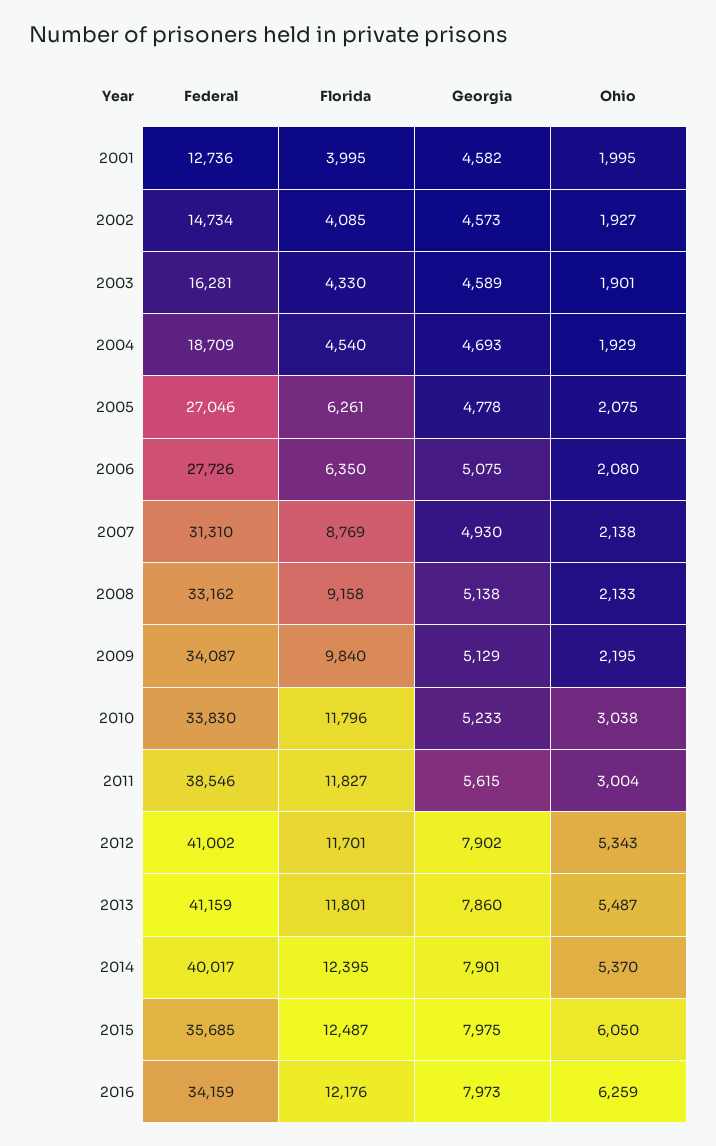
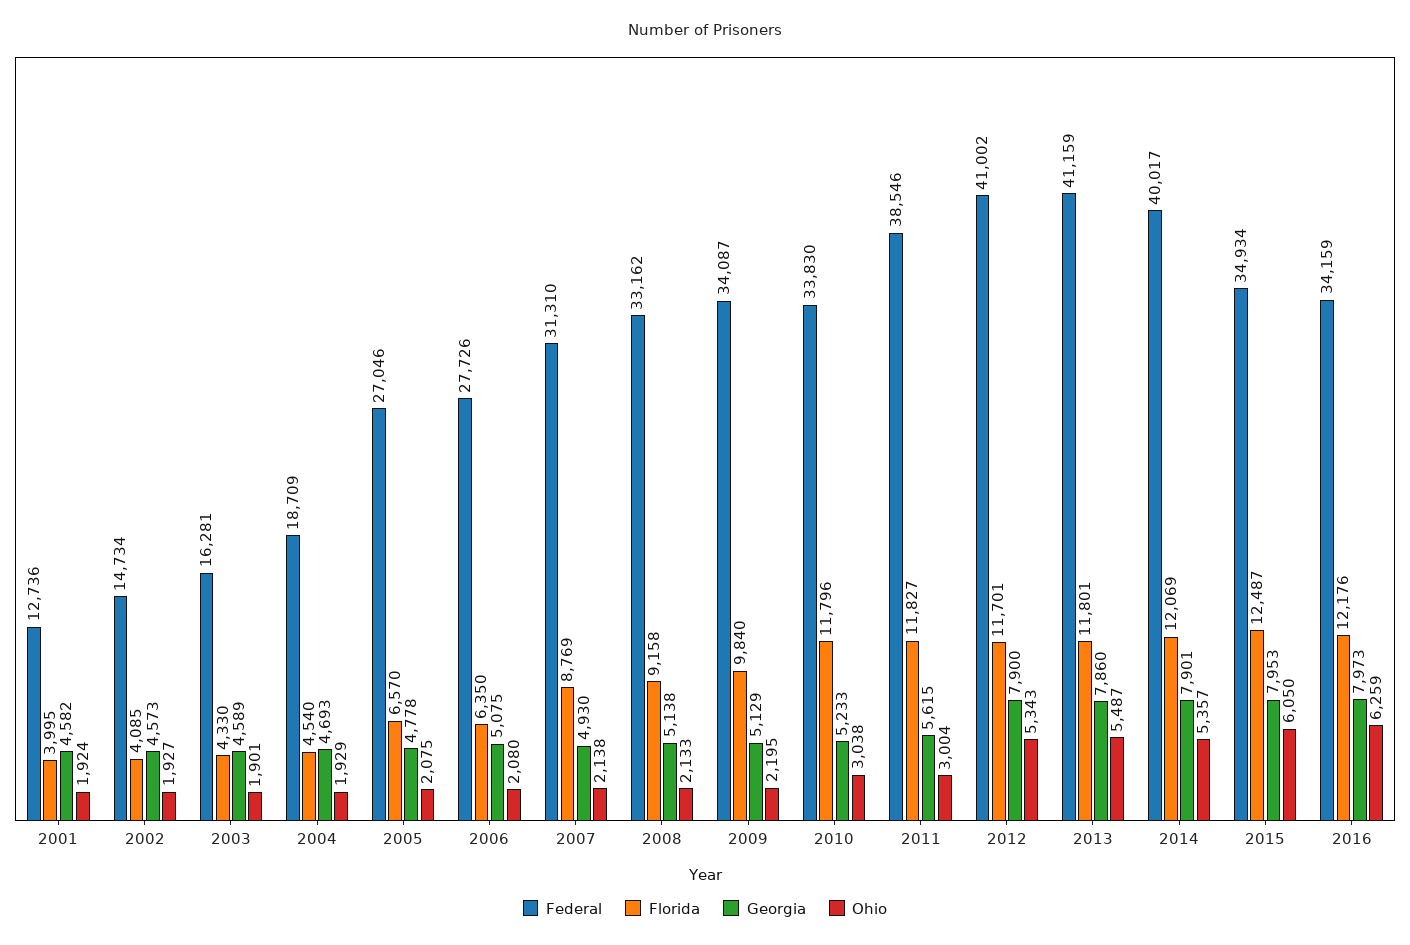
Ohio, 2001: 1995 -> 1924
Florida, 2005: 6261 -> 6570
Georgia, 2012: 7902 -> 7900
Florida, 2014: 12395 -> 12069
Ohio, 2014: 5370 -> 5357
Federal, 2015: 35685 -> 34934
Georgia, 2015: 7975 -> 7953

